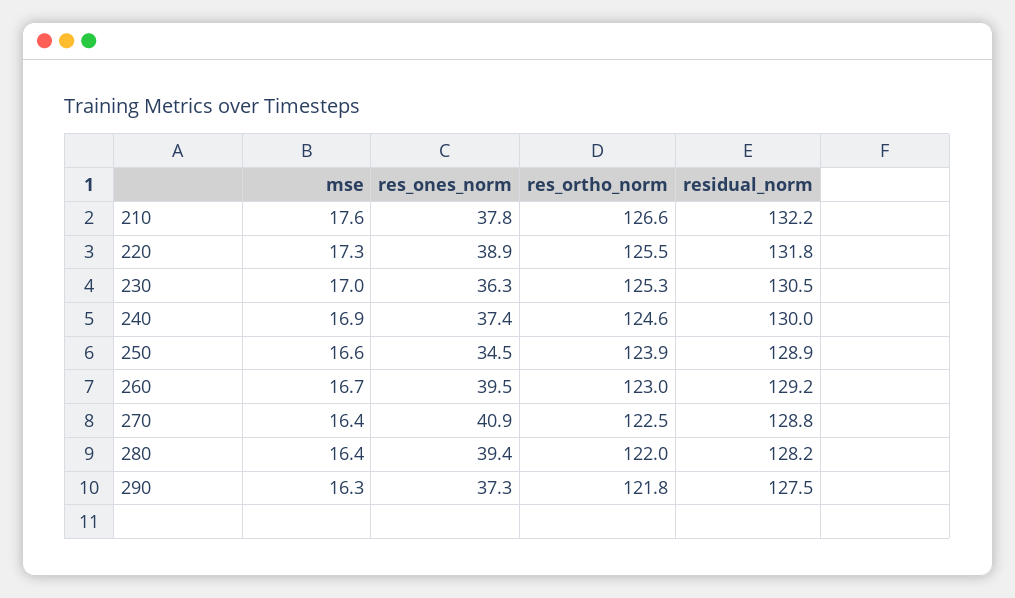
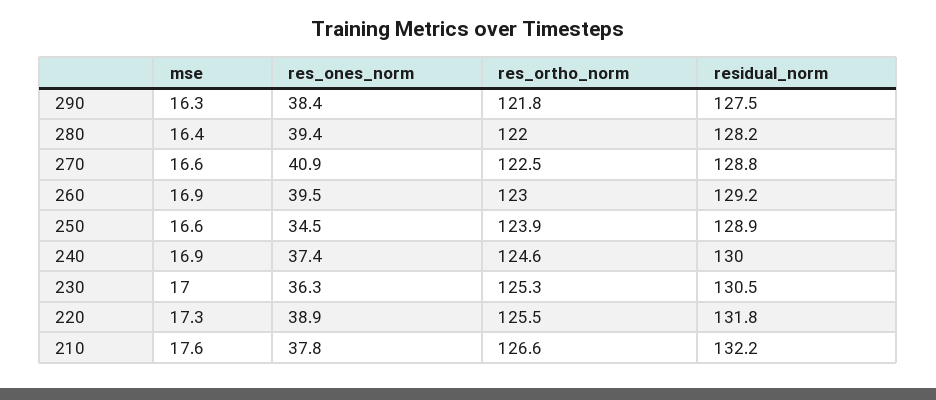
mse, 260: 16.7 -> 16.9
mse, 270: 16.4 -> 16.6
res_ones_norm, 290: 37.3 -> 38.4

